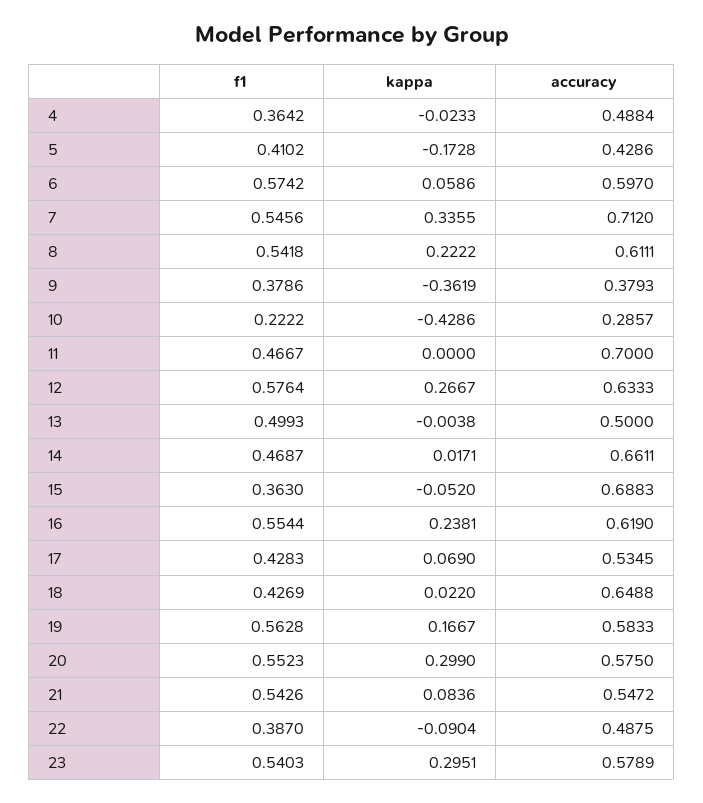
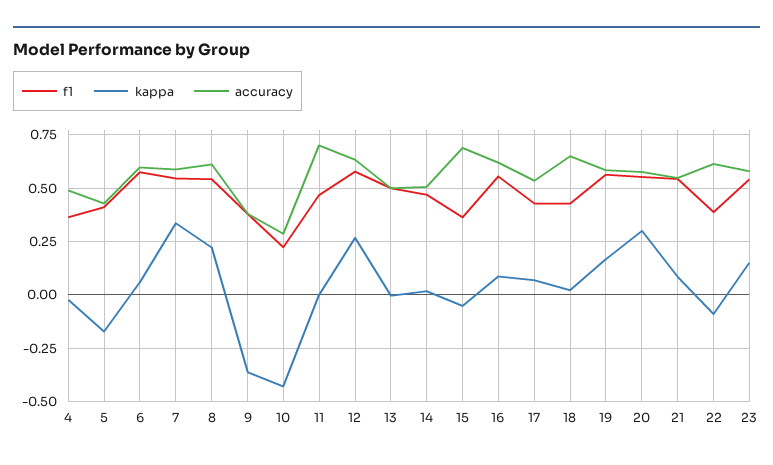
accuracy, 7: 0.712 -> 0.6
accuracy, 14: 0.6611 -> 0.5
kappa, 16: 0.2381 -> 0.1
accuracy, 22: 0.4875 -> 0.6
kappa, 23: 0.2951 -> 0.15

